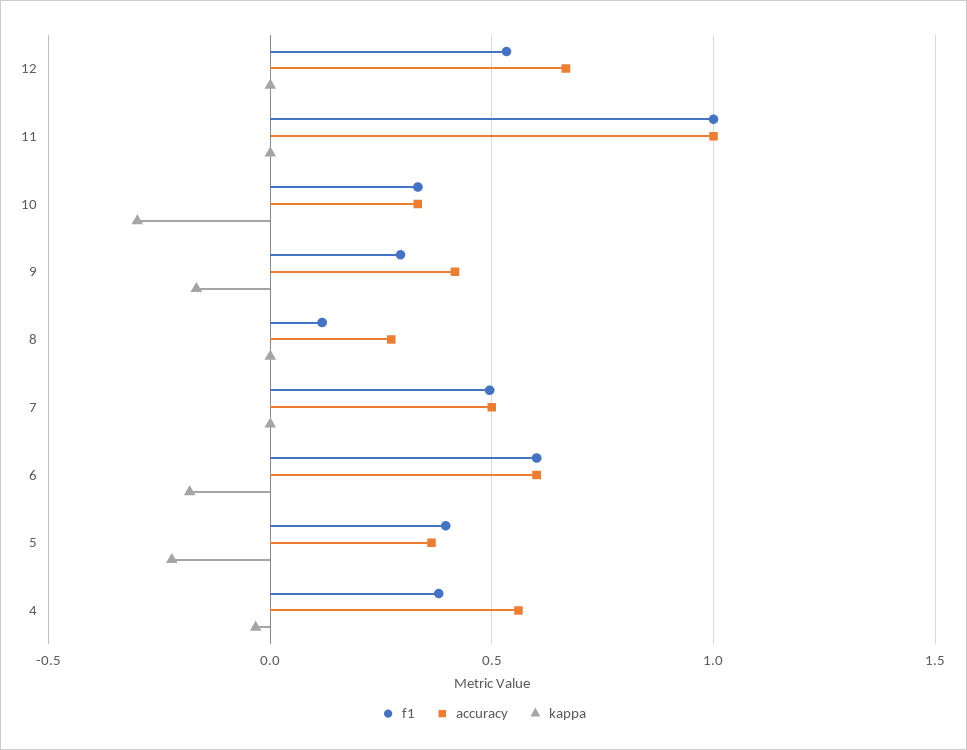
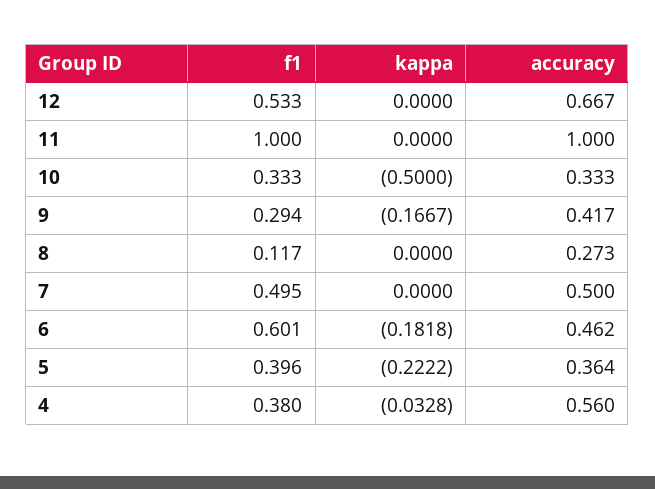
kappa, 10: -0.3 -> -0.5
accuracy, 6: 0.6 -> 0.462

